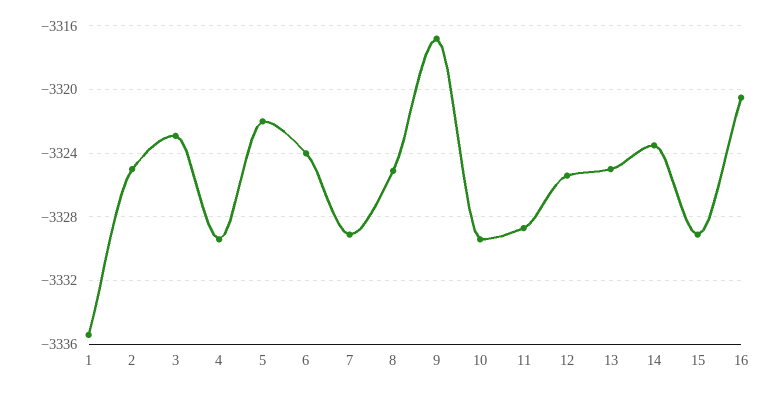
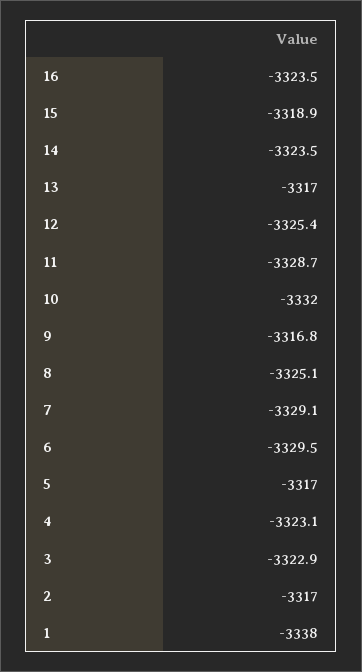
1: -3335.5 -> -3338
2: -3325 -> -3317
4: -3329.5 -> -3323.1
5: -3322 -> -3317
6: -3324 -> -3329.5
10: -3329.5 -> -3332
13: -3325 -> -3317
15: -3329 -> -3318.9
16: -3320.5 -> -3323.5

